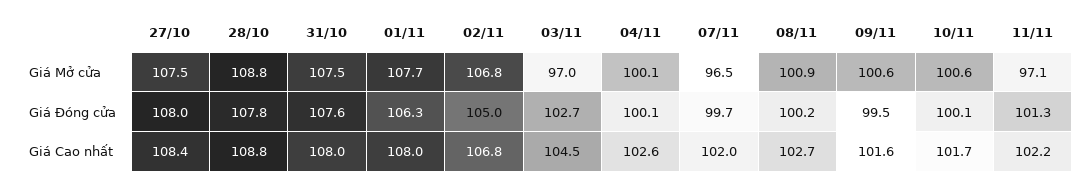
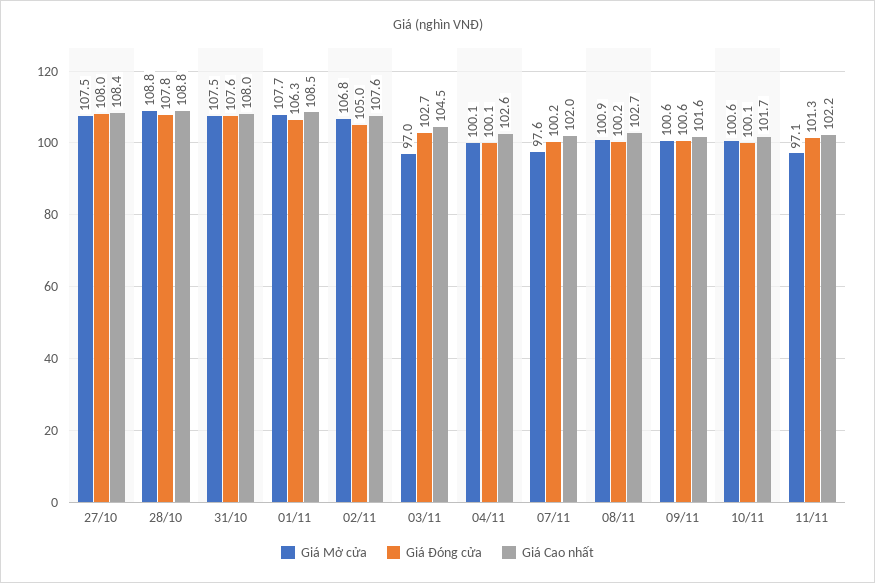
Giá Mở cửa, 07/11: 96.5 -> 97.6
Giá Đóng cửa, 07/11: 99.7 -> 100.2
Giá Đóng cửa, 09/11: 99.5 -> 100.6
Giá Cao nhất, 01/11: 108 -> 108.5
Giá Cao nhất, 02/11: 106.8 -> 107.6

